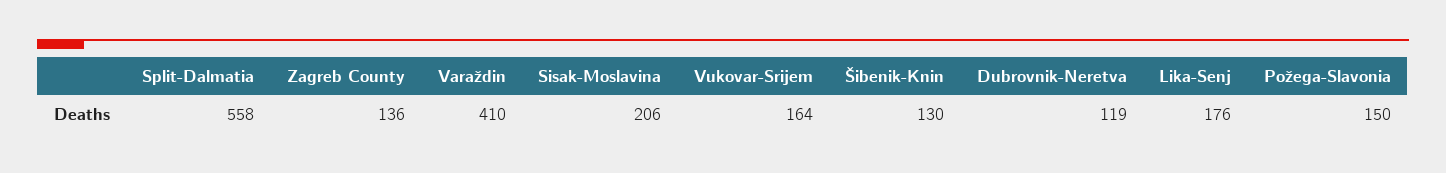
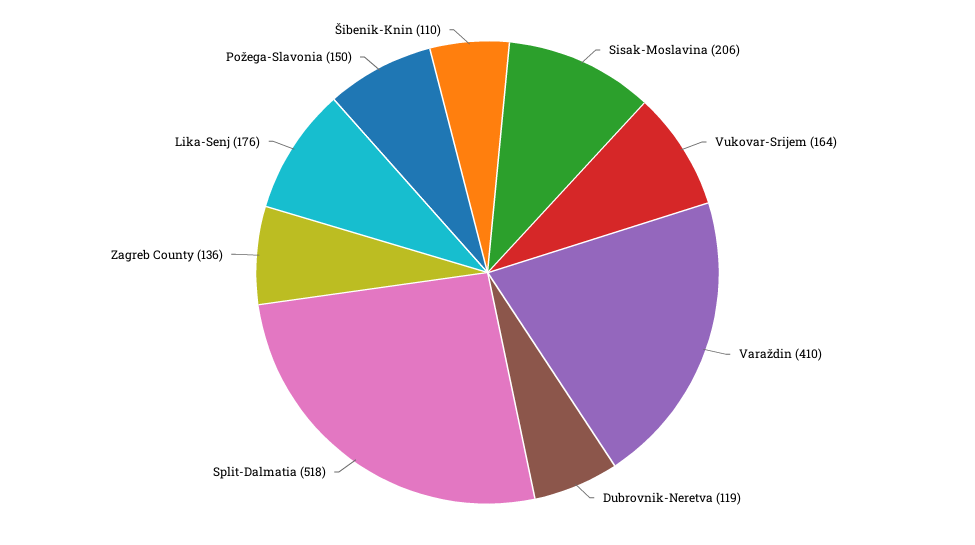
Split-Dalmatia: 558 -> 518
Šibenik-Knin: 130 -> 110

